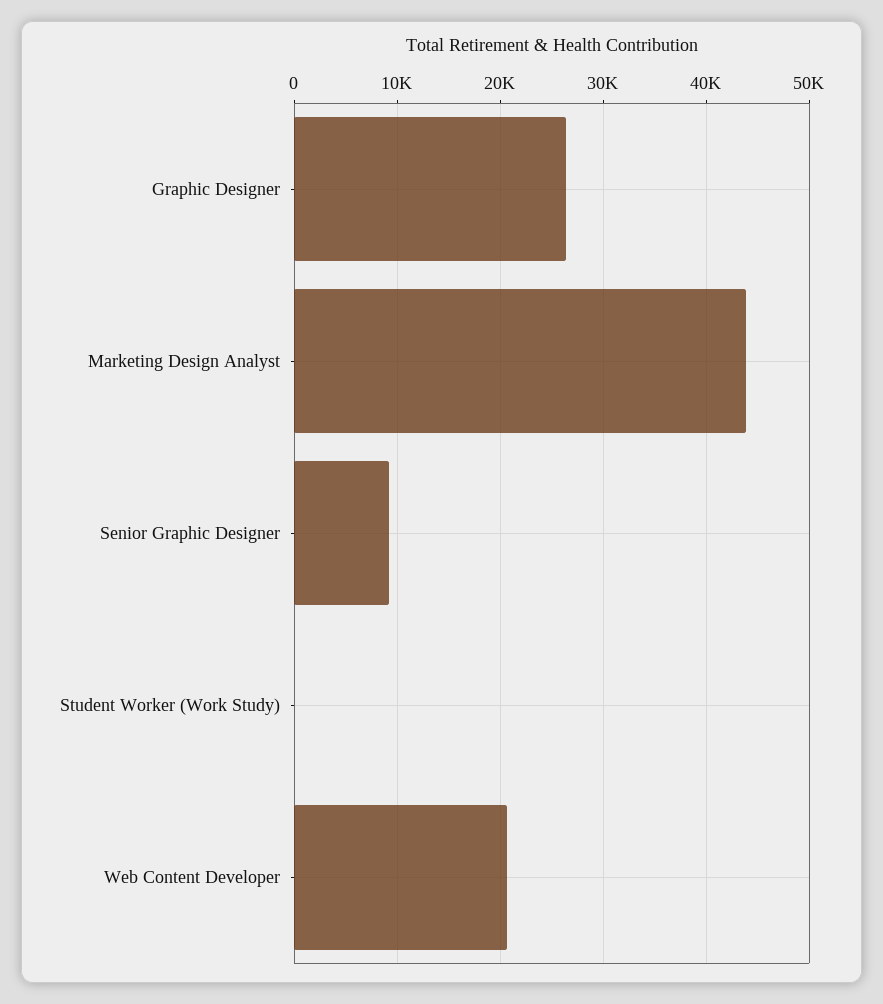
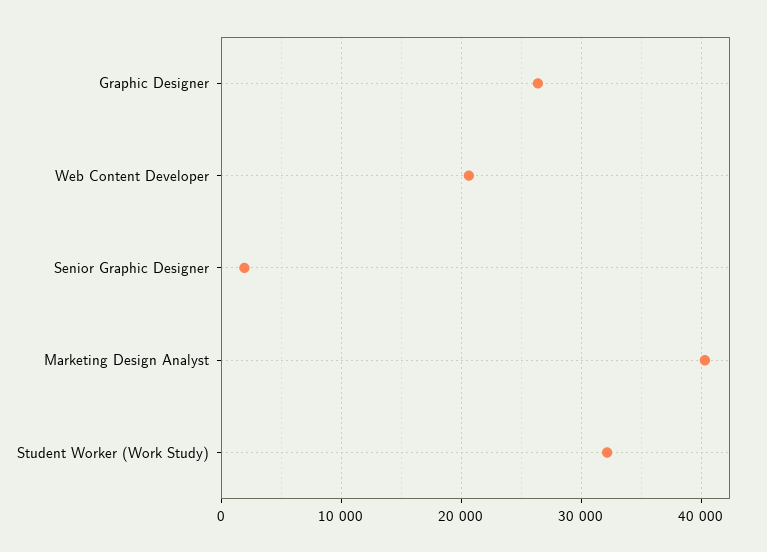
Marketing Design Analyst: 44000 -> 40000
Senior Graphic Designer: 9000 -> 2000
Student Worker (Work Study): 0 -> 32000

